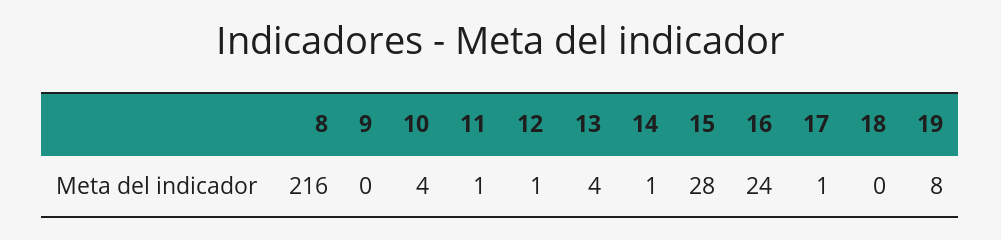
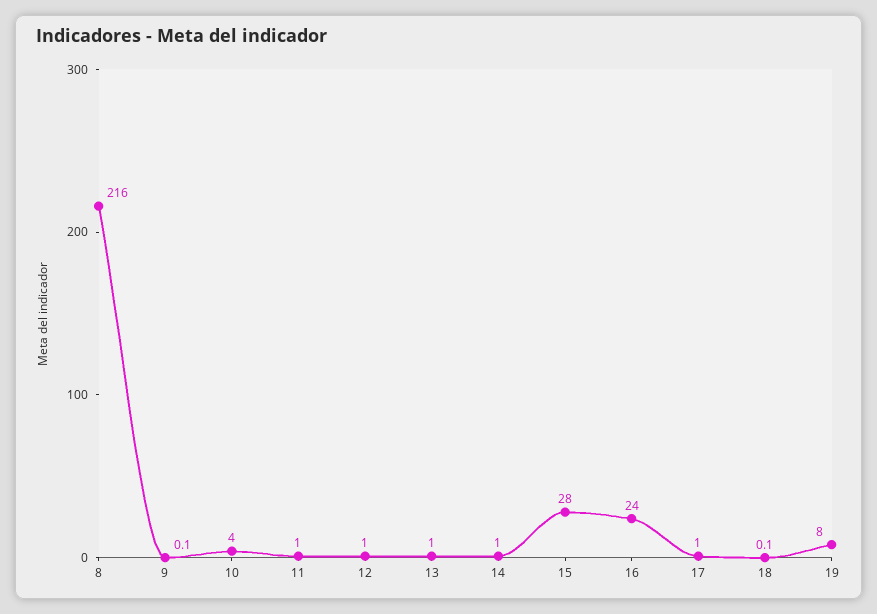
13: 4 -> 1

